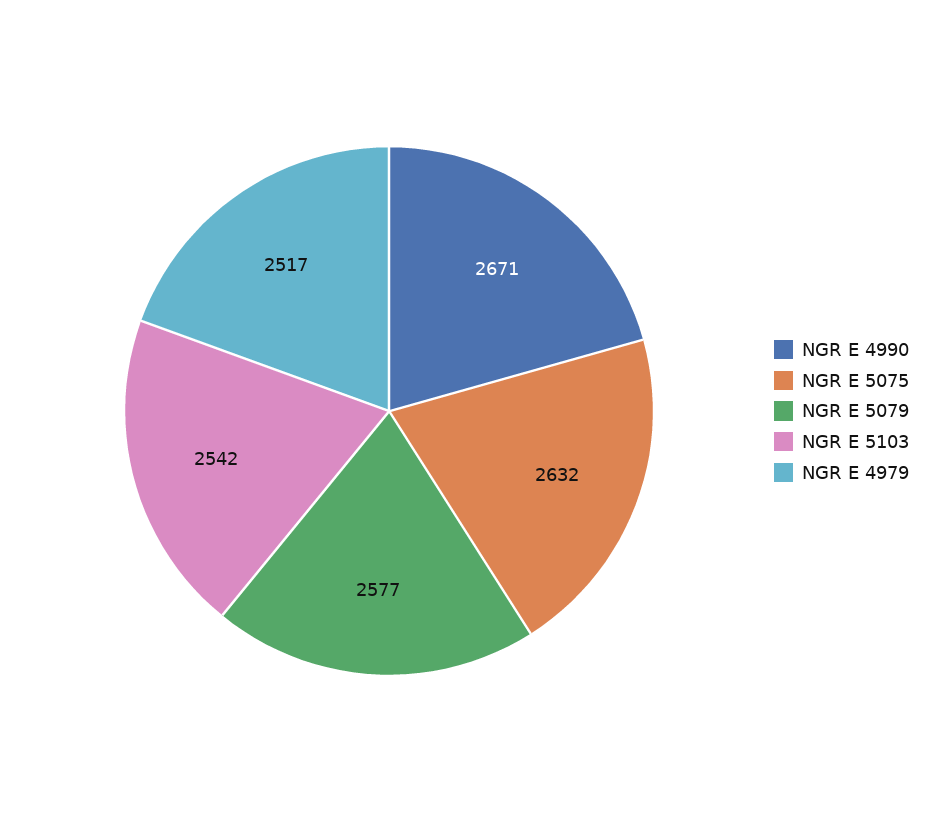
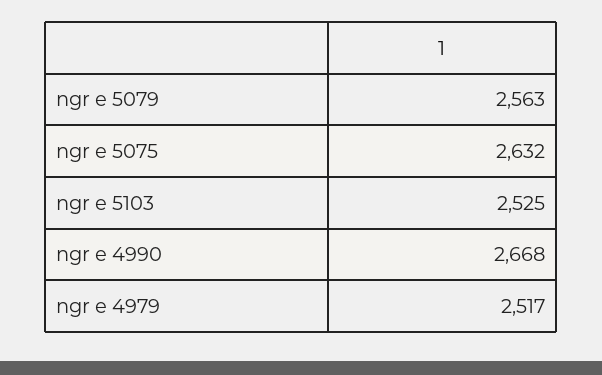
NGR E 4990: 2671 -> 2668
NGR E 5079: 2577 -> 2563
NGR E 5103: 2542 -> 2525

